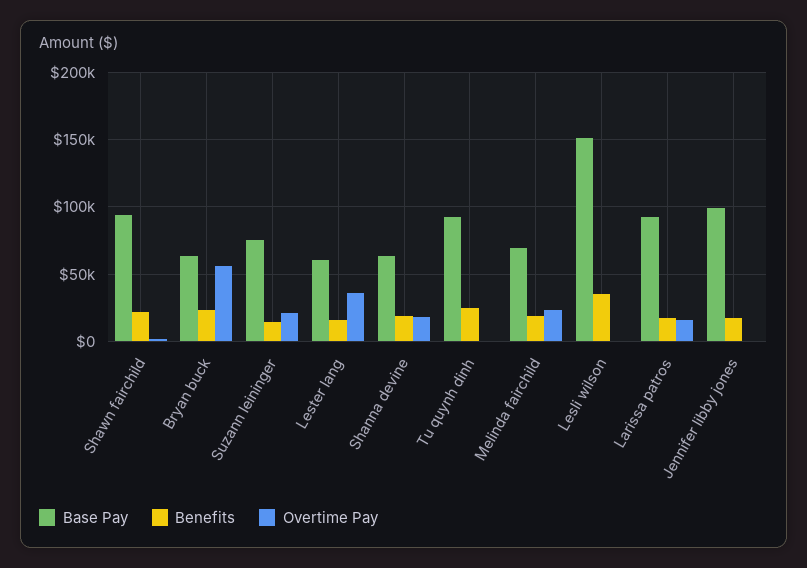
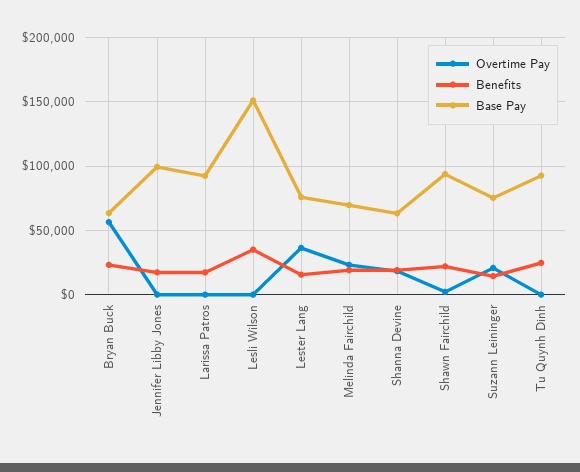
Base Pay, Lester lang: 60000 -> 75000
Overtime Pay, Larissa patros: 15000 -> 0

